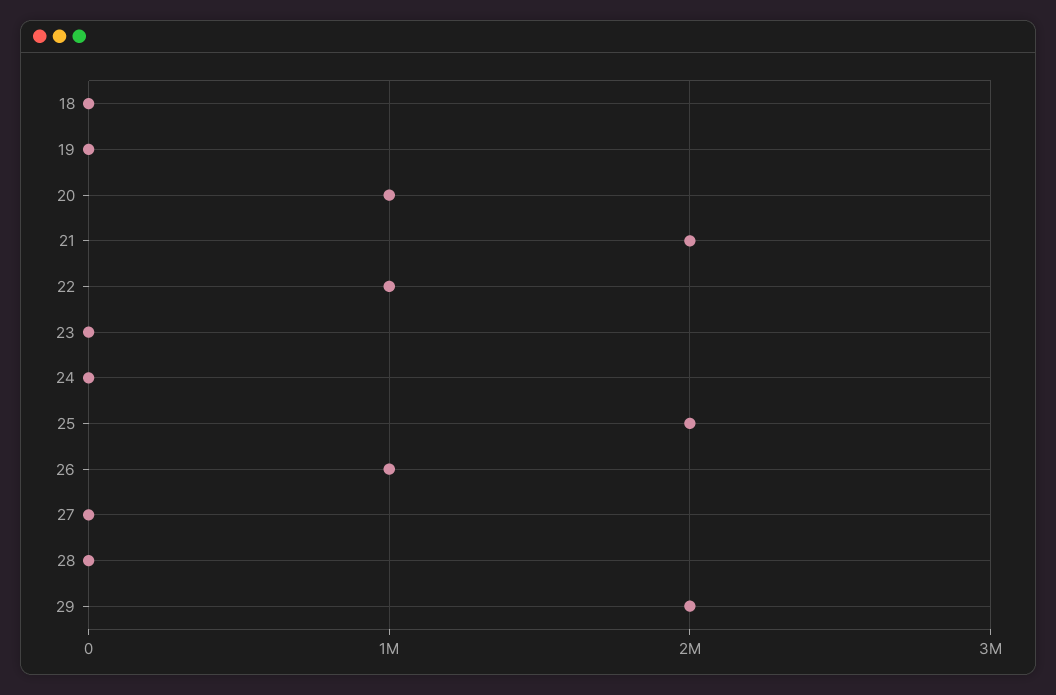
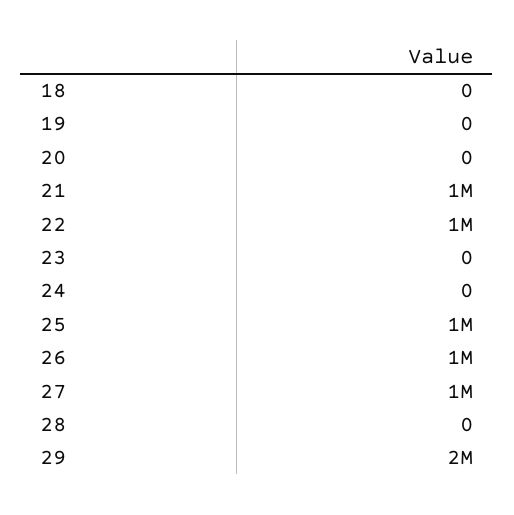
20: 1000000 -> 0
21: 2000000 -> 1000000
25: 2000000 -> 1000000
27: 0 -> 1000000

